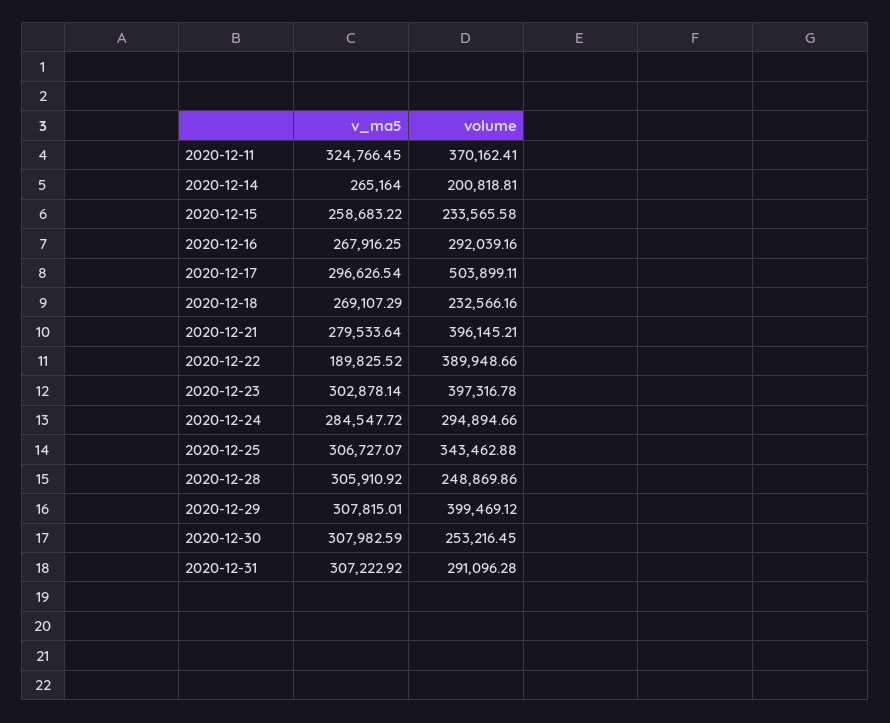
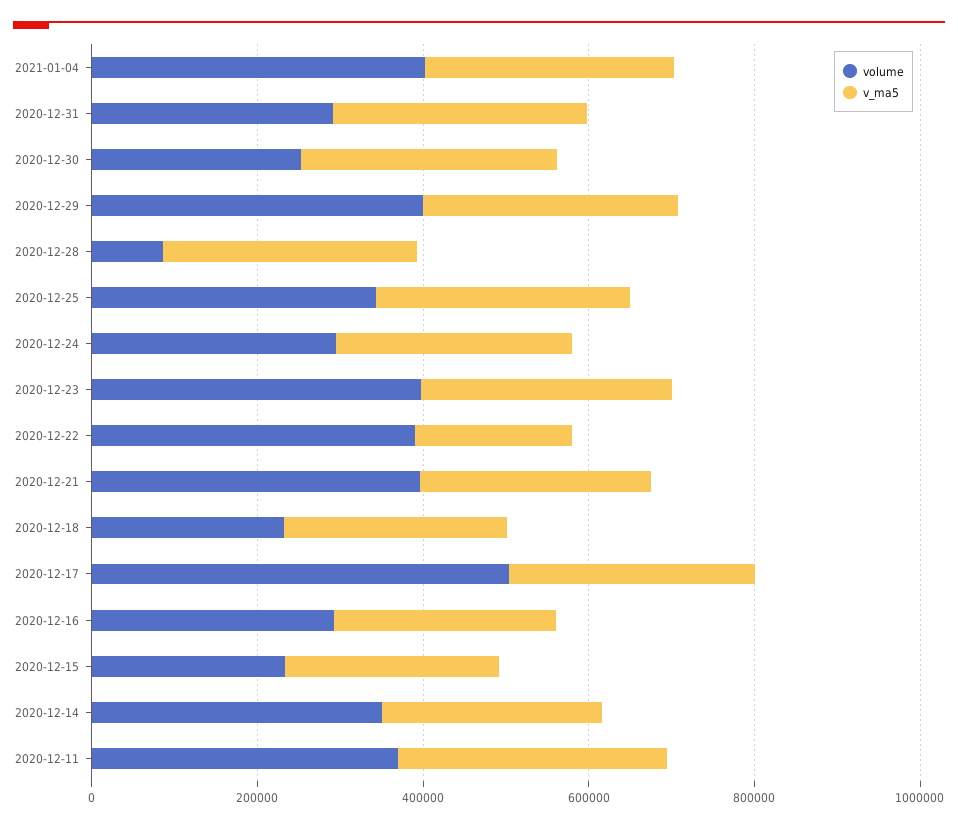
volume, 2020-12-14: 200818.81 -> 350000
volume, 2020-12-28: 248869.86 -> 100000
volume, 2021-01-04: none -> 400000
v_ma5, 2021-01-04: none -> 300000

